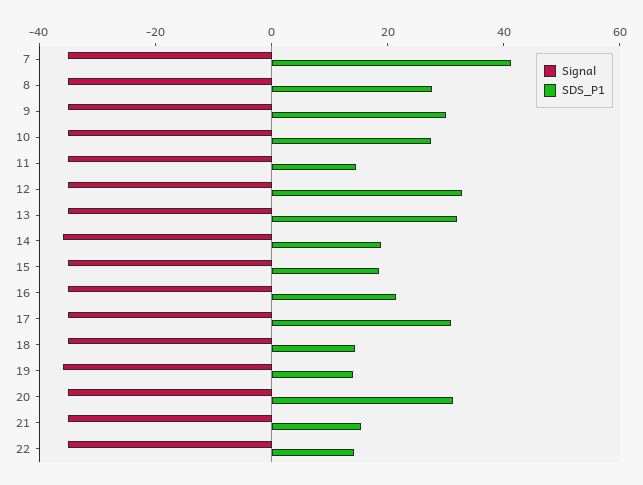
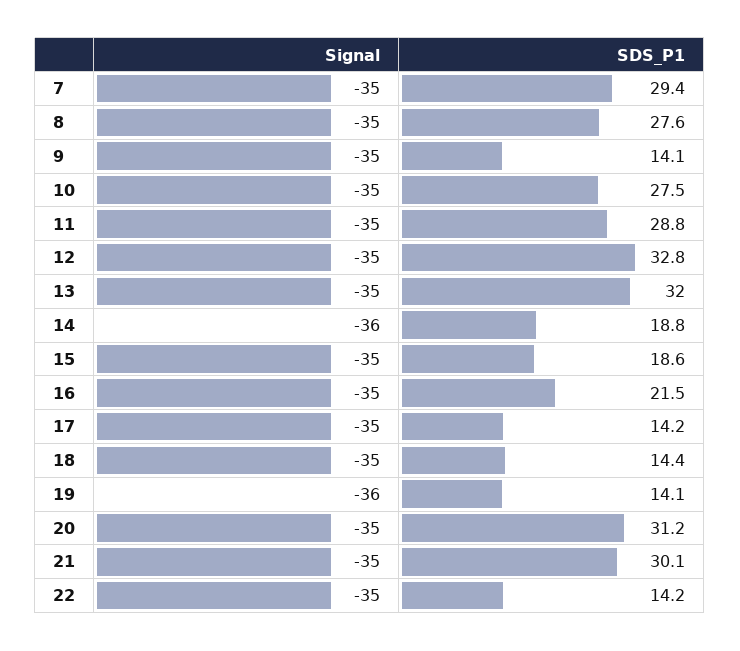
SDS_P1, 7: 40 -> 29.4
SDS_P1, 9: 30 -> 14.1
SDS_P1, 11: 15 -> 28.8
SDS_P1, 17: 30 -> 14.2
SDS_P1, 21: 15 -> 30.1

